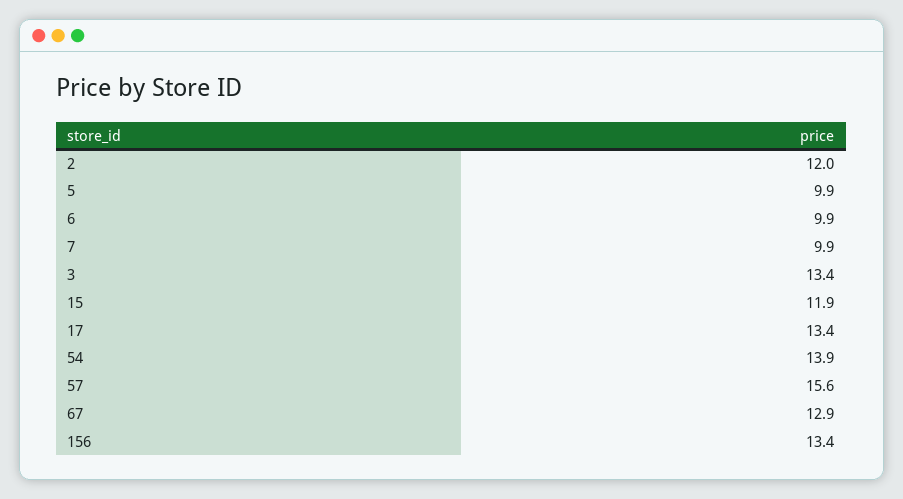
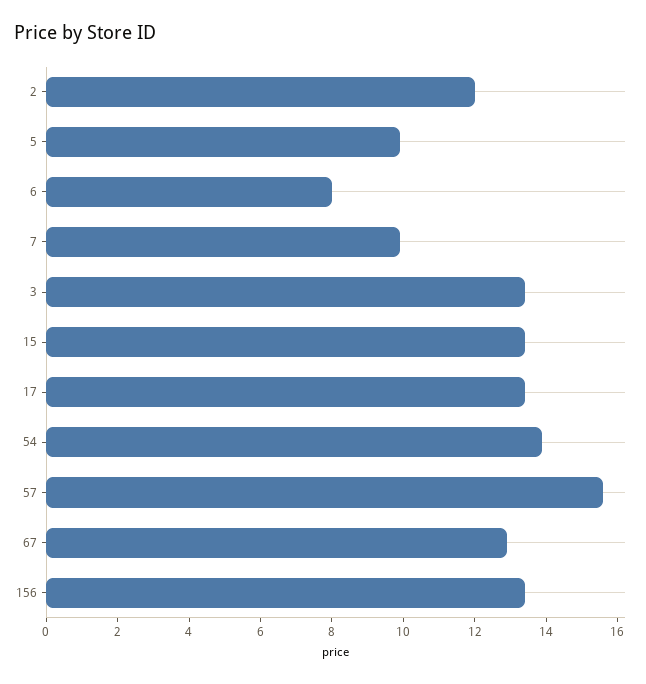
6: 9.9 -> 8
15: 11.9 -> 13.5

